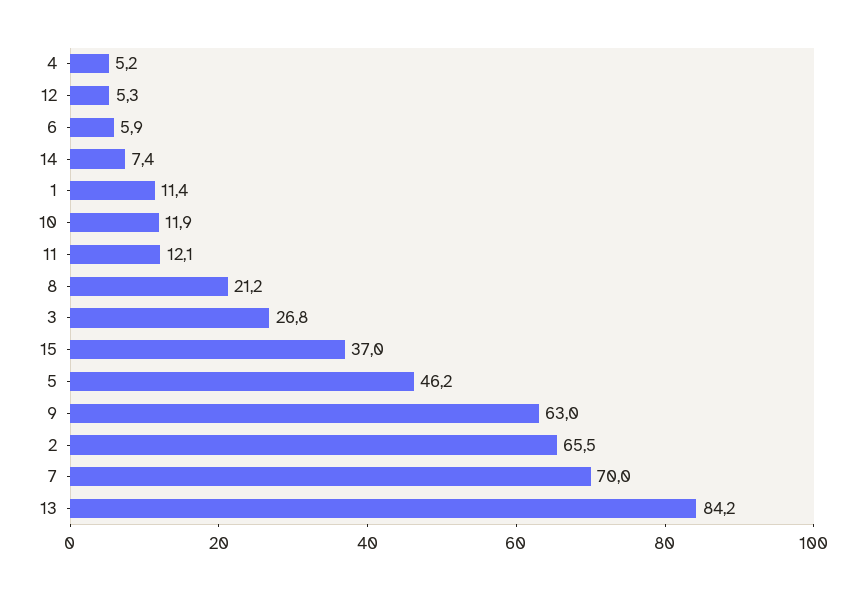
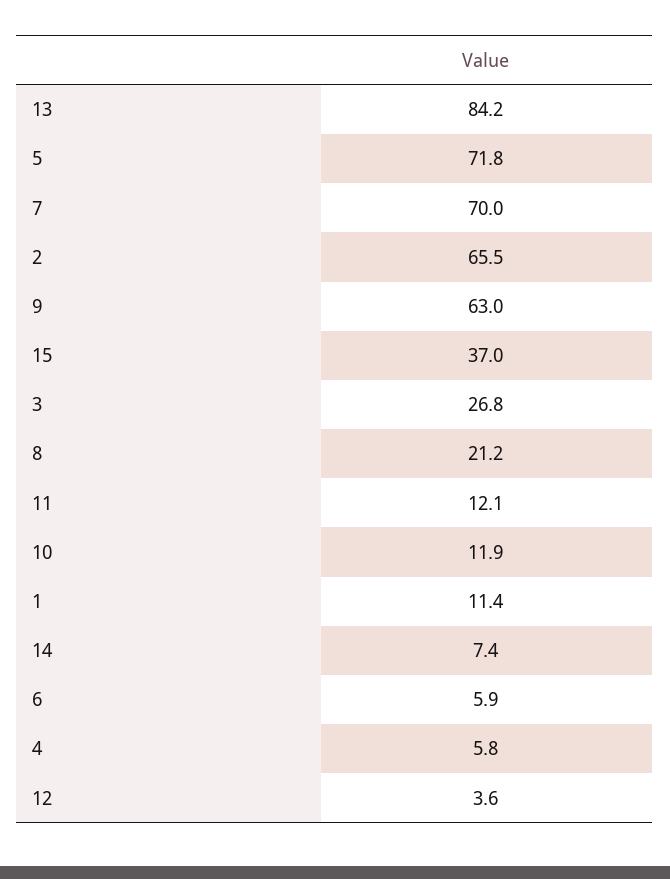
4: 5.2 -> 5.8
12: 5.3 -> 3.6
5: 46.2 -> 71.8

